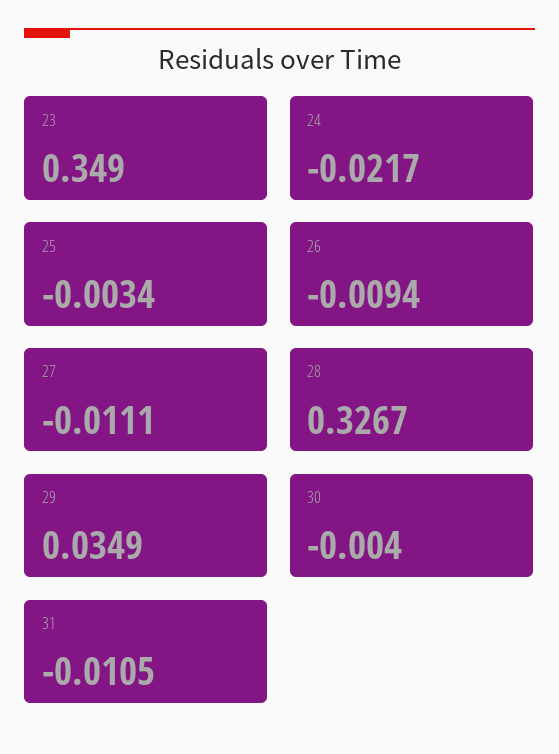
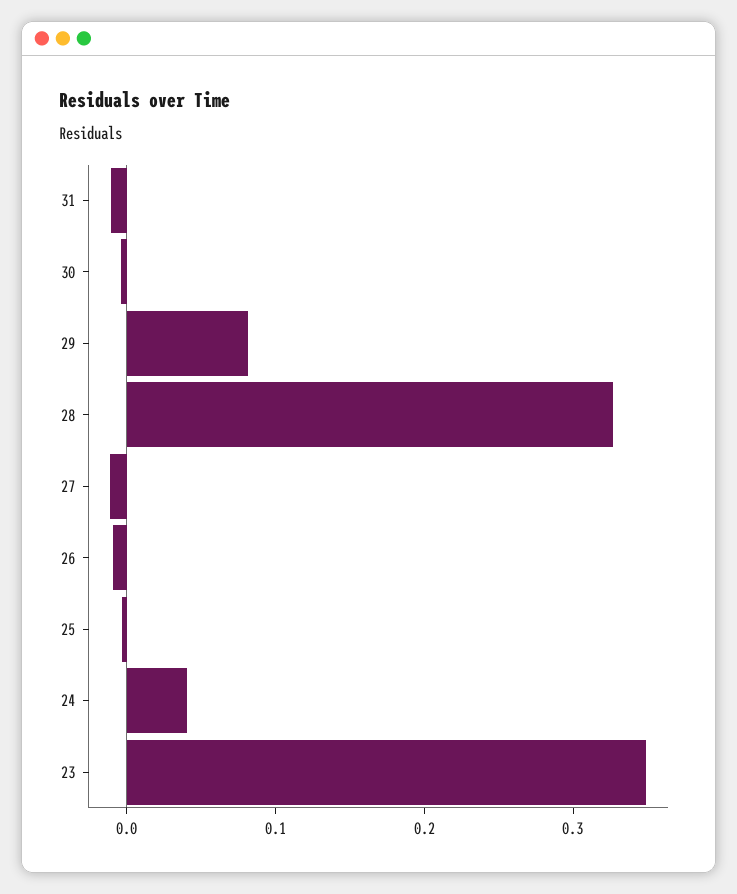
24: -0.0217 -> 0.04
29: 0.0349 -> 0.08

